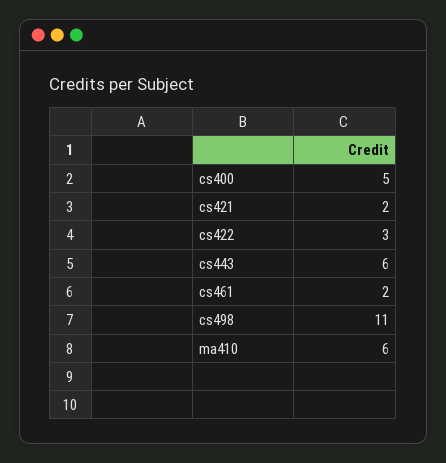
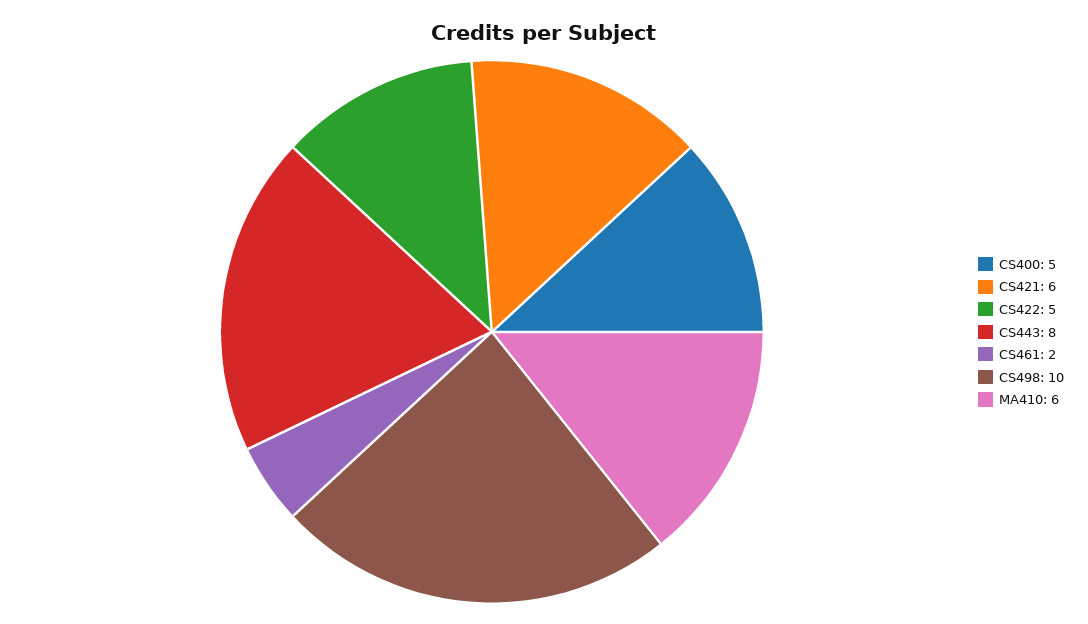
cs421: 2 -> 6
cs422: 3 -> 5
cs443: 6 -> 8
cs498: 11 -> 10

